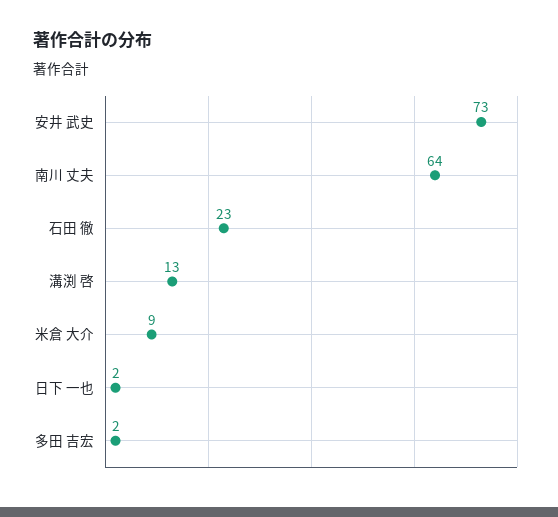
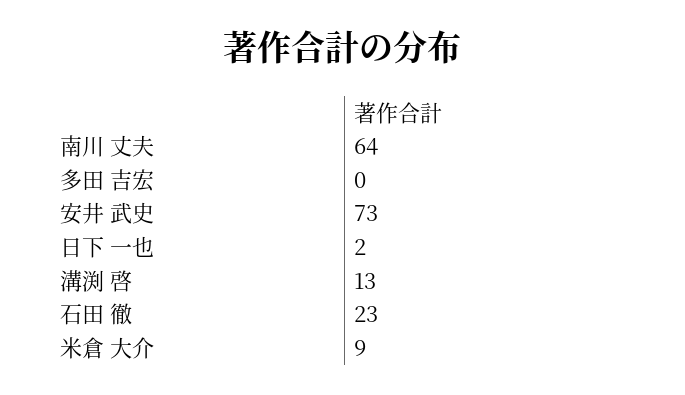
多田 吉宏: 2 -> 0

